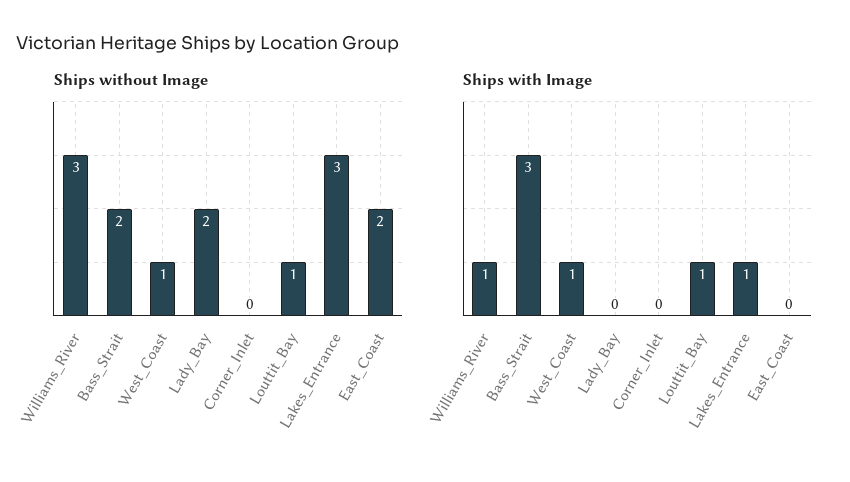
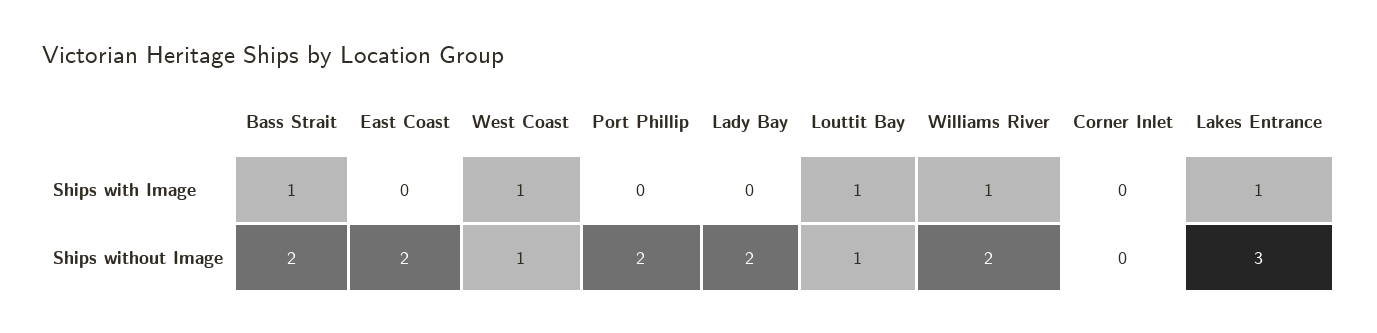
Ships without Image, Williams_River: 3 -> 2
Ships with Image, Bass_Strait: 3 -> 1
Ships with Image, Port Phillip: none -> 0
Ships without Image, Port Phillip: none -> 2

